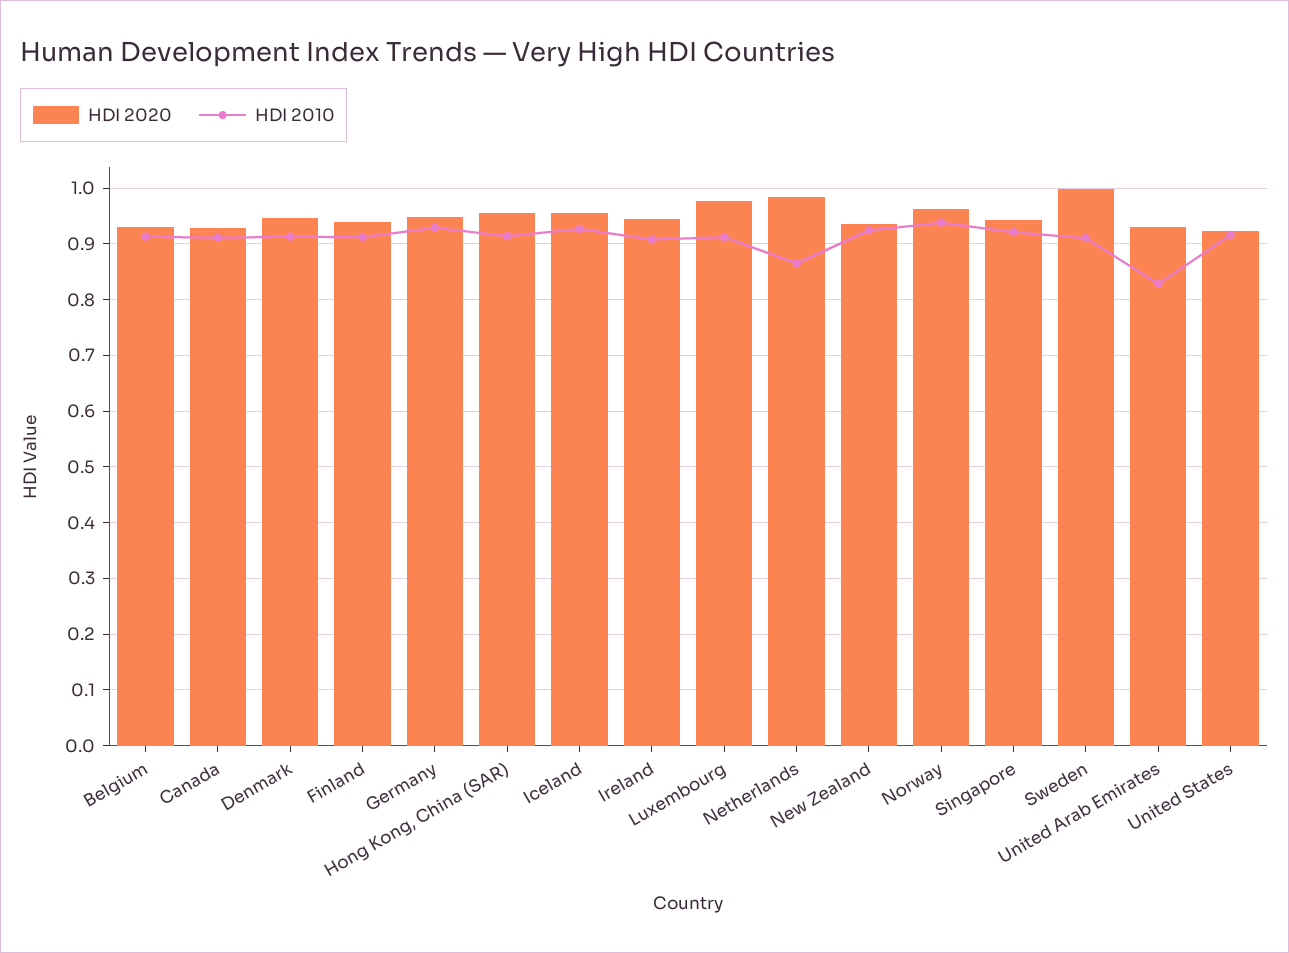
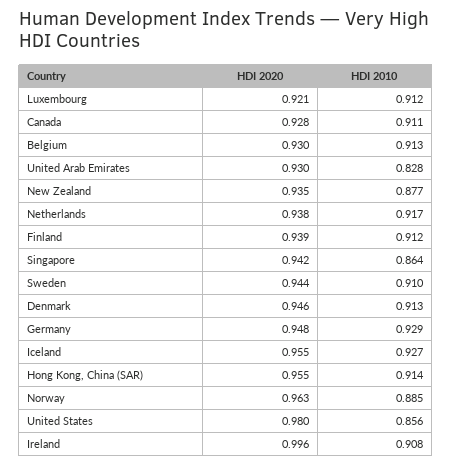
HDI 2020, Ireland: 0.94 -> 0.996
HDI 2020, Luxembourg: 0.98 -> 0.921
HDI 2020, Netherlands: 0.98 -> 0.938
HDI 2010, Netherlands: 0.86 -> 0.917
HDI 2010, New Zealand: 0.92 -> 0.877
HDI 2010, Norway: 0.94 -> 0.885
HDI 2010, Singapore: 0.92 -> 0.864
HDI 2020, Sweden: 1 -> 0.944
HDI 2020, United States: 0.92 -> 0.98
HDI 2010, United States: 0.92 -> 0.856

